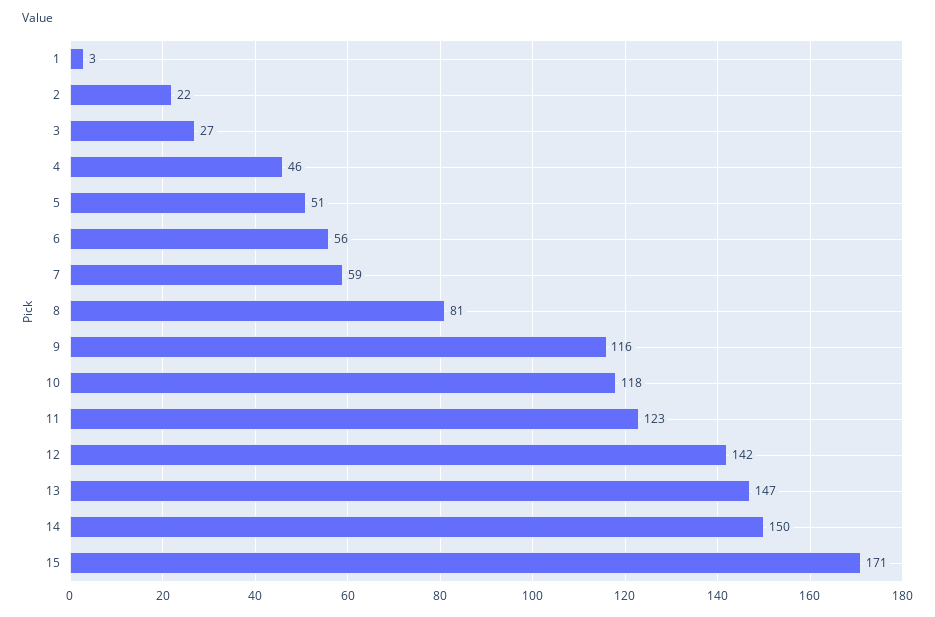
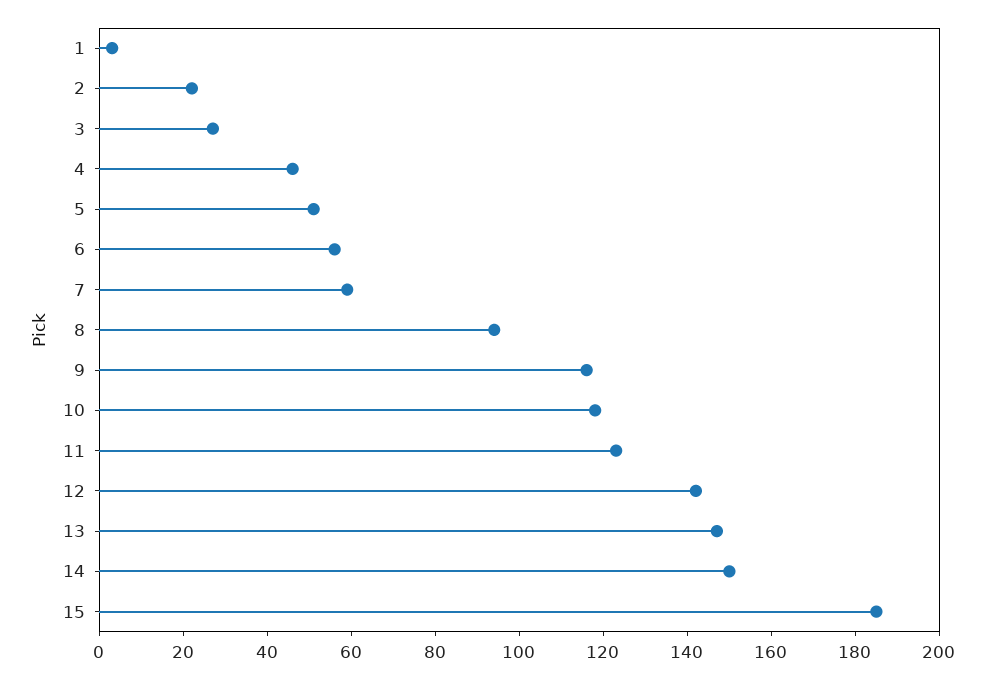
8: 81 -> 95
15: 171 -> 185

